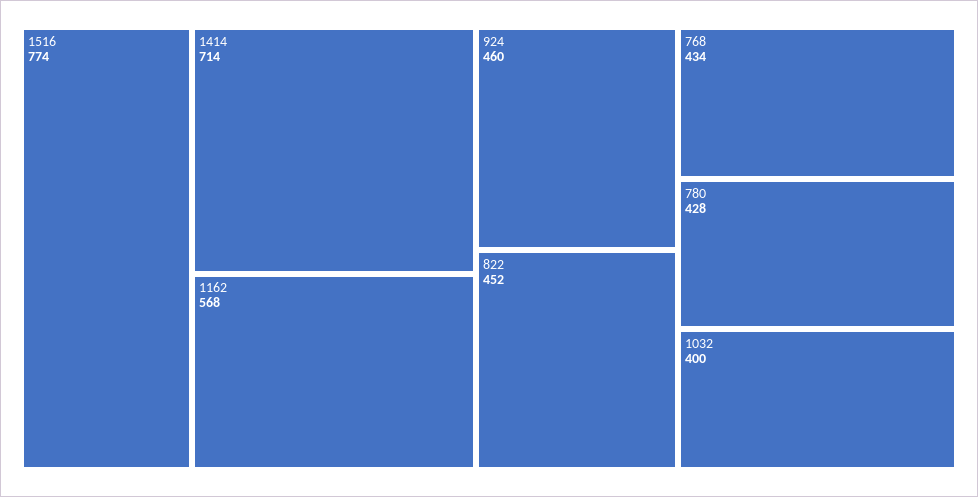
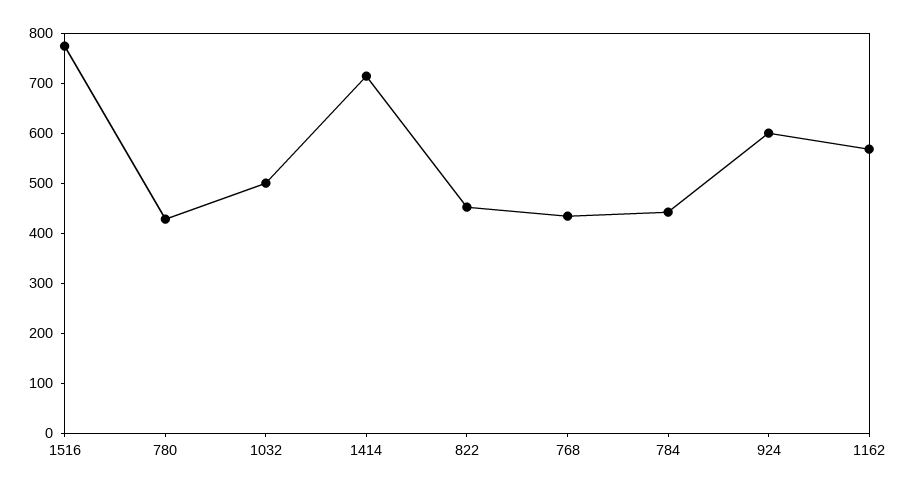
924: 460 -> 600
1032: 400 -> 500
784: none -> 440

